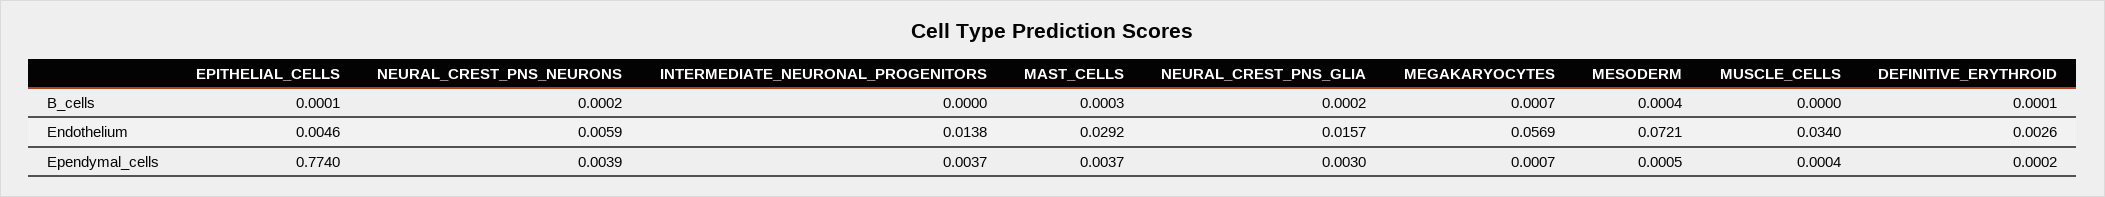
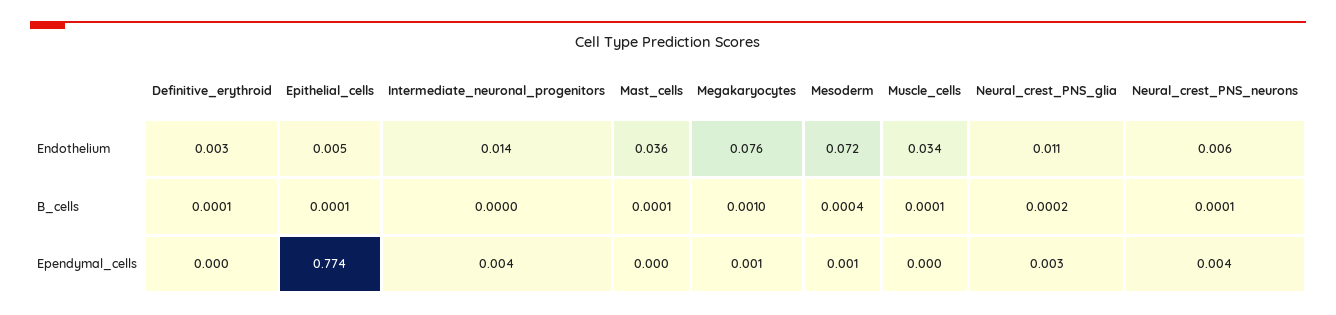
NEURAL_CREST_PNS_NEURONS, B_cells: 0.0002 -> 0.0001
MAST_CELLS, B_cells: 0.0003 -> 0.0001
MEGAKARYOCYTES, B_cells: 0.0007 -> 0.001
MUSCLE_CELLS, B_cells: 0 -> 0.0001
MAST_CELLS, Endothelium: 0.0292 -> 0.036
NEURAL_CREST_PNS_GLIA, Endothelium: 0.0157 -> 0.011
MEGAKARYOCYTES, Endothelium: 0.0569 -> 0.076
MAST_CELLS, Ependymal_cells: 0.0037 -> 0

